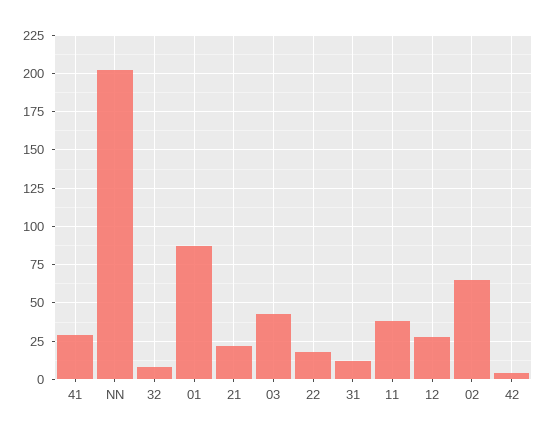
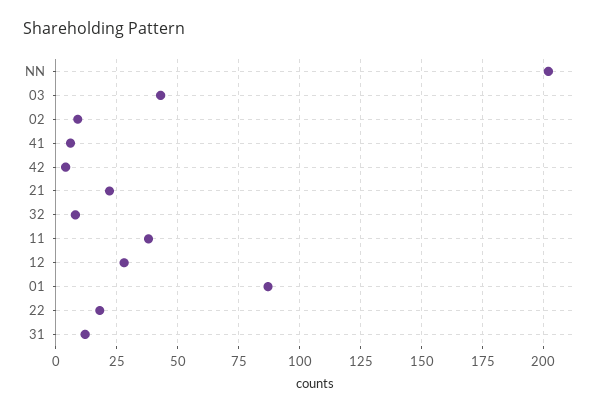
41: 30 -> 5
02: 65 -> 10

